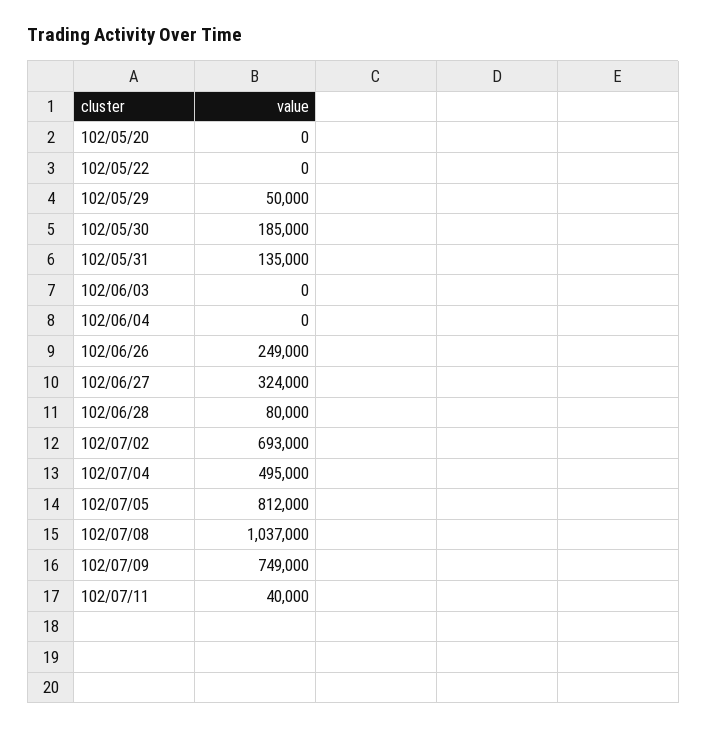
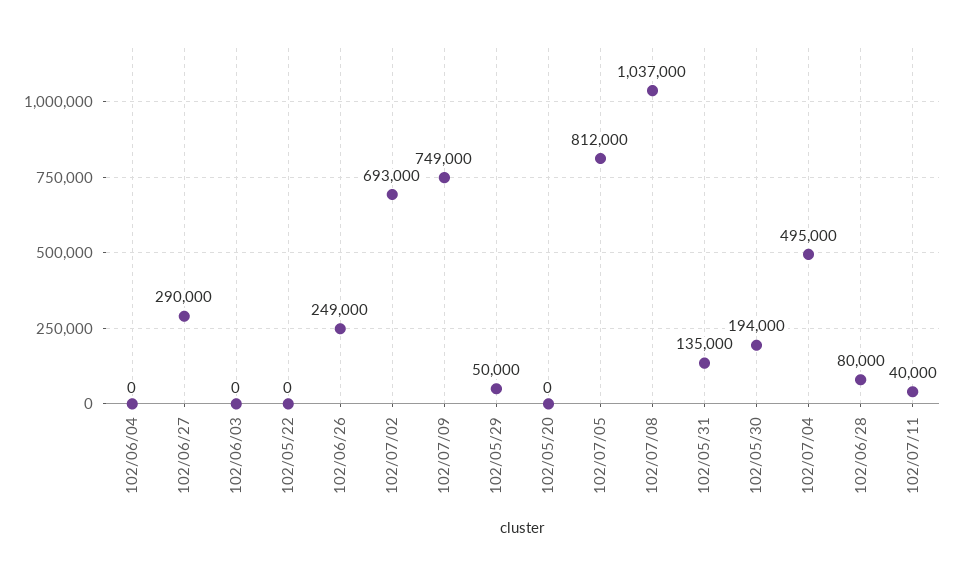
102/05/30: 185000 -> 194000
102/06/27: 324000 -> 290000

